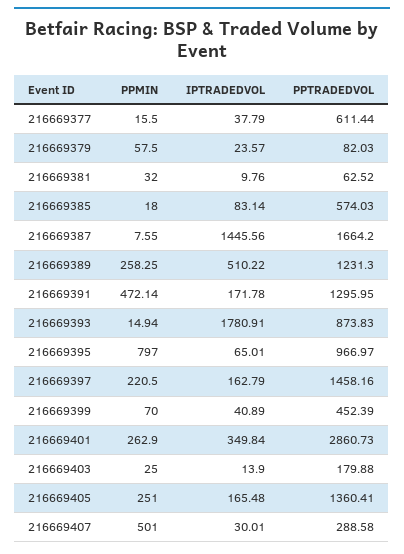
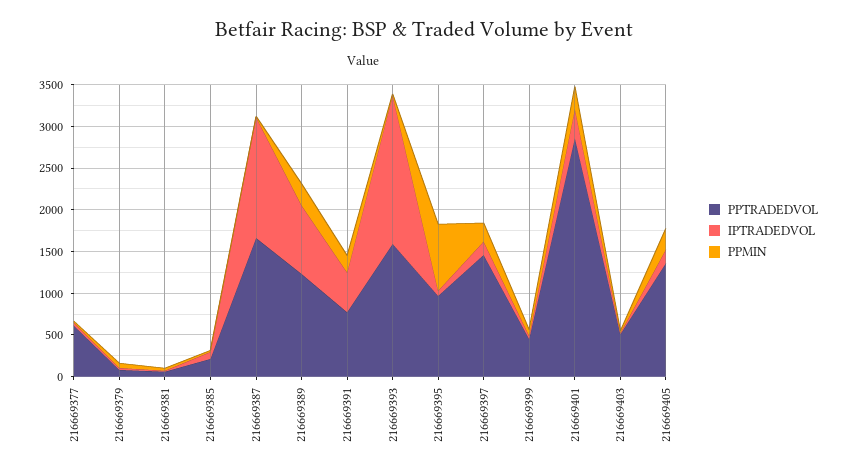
PPTRADEDVOL, 216669385: 574.03 -> 200
IPTRADEDVOL, 216669389: 510.22 -> 800
PPMIN, 216669391: 472.14 -> 200
IPTRADEDVOL, 216669391: 171.78 -> 500
PPTRADEDVOL, 216669391: 1295.95 -> 800
PPTRADEDVOL, 216669393: 873.83 -> 1600
PPTRADEDVOL, 216669403: 179.88 -> 500
PPMIN, 216669407: 501 -> none
IPTRADEDVOL, 216669407: 30.01 -> none
PPTRADEDVOL, 216669407: 288.58 -> none

